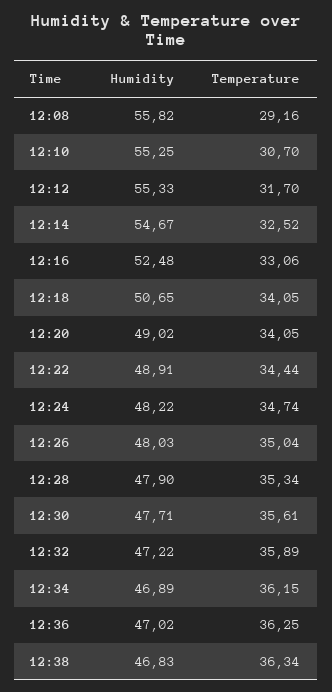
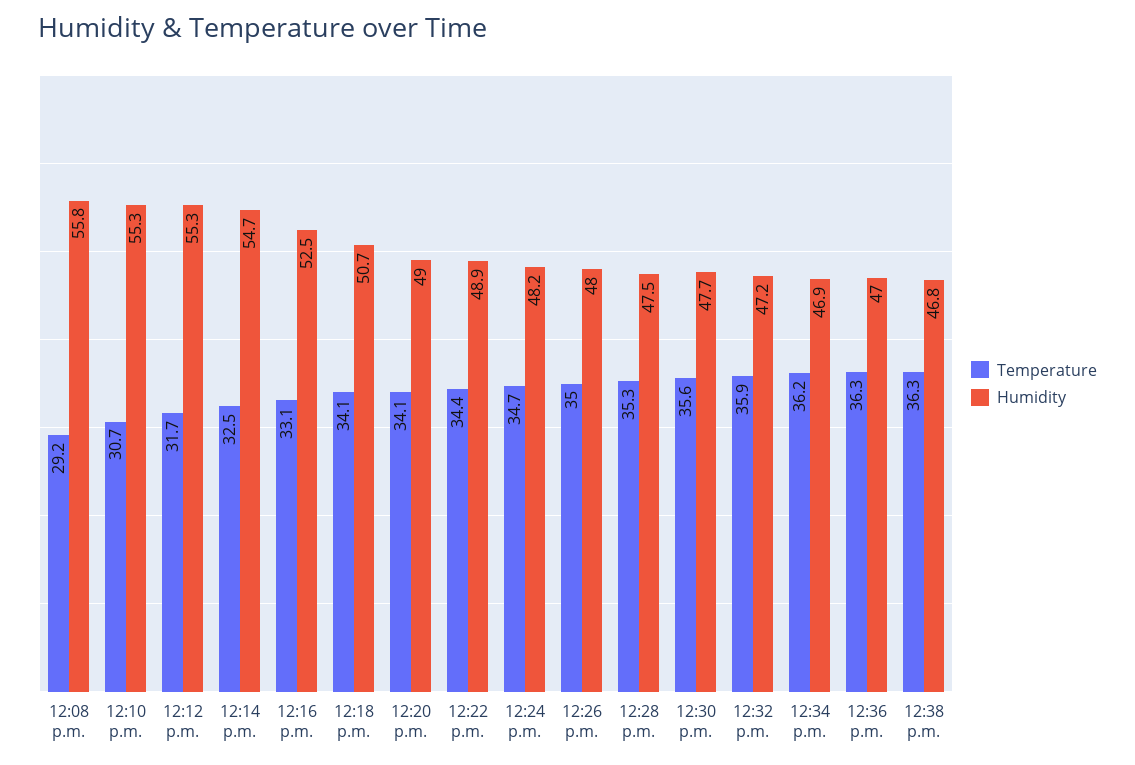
Humidity, 12:28: 47.9 -> 47.5

